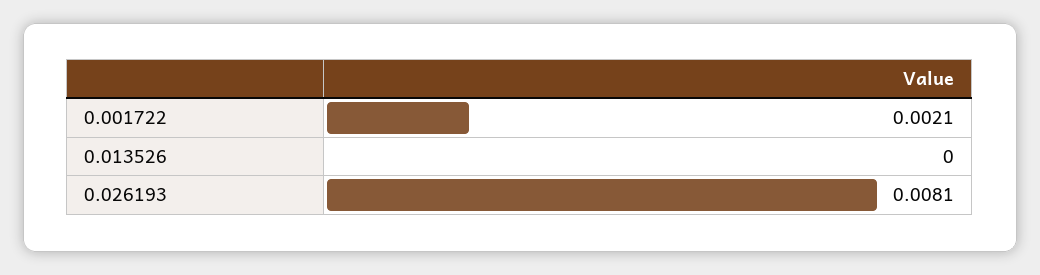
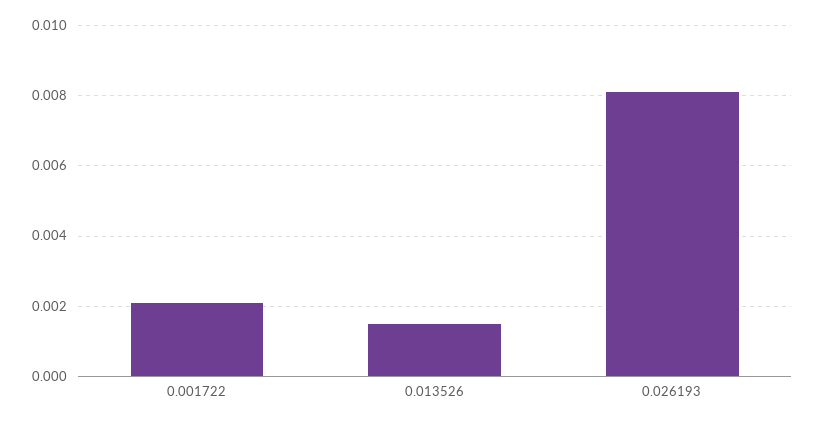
0.013526: 0 -> 0.0015

